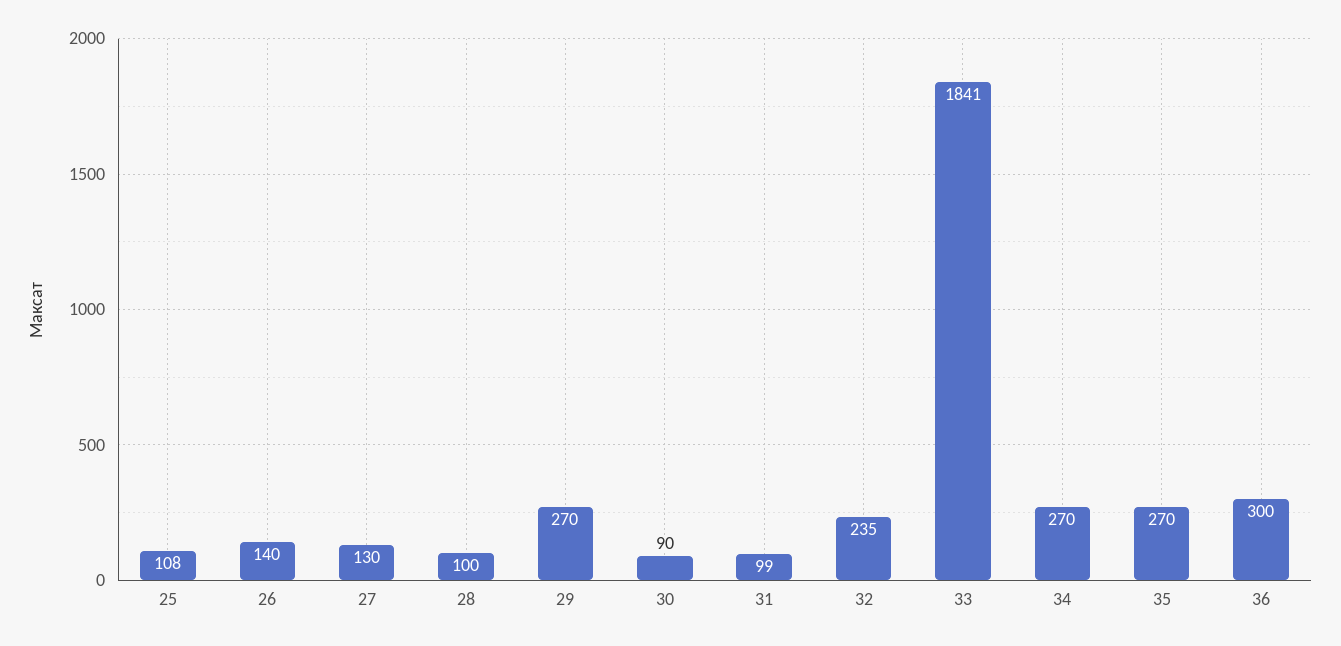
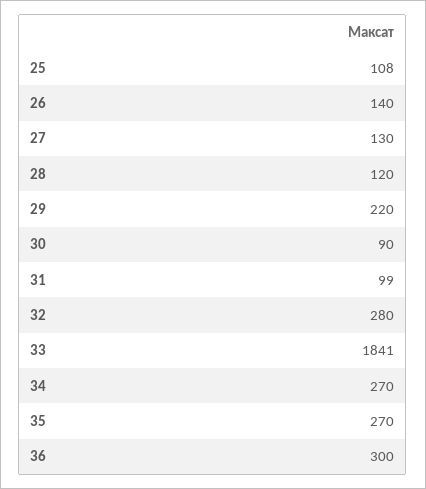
28: 100 -> 120
29: 270 -> 220
32: 235 -> 280

